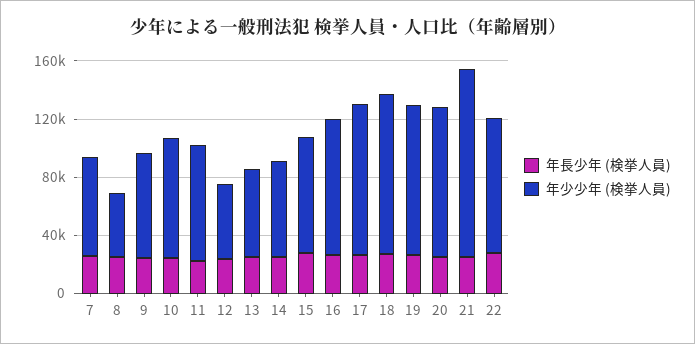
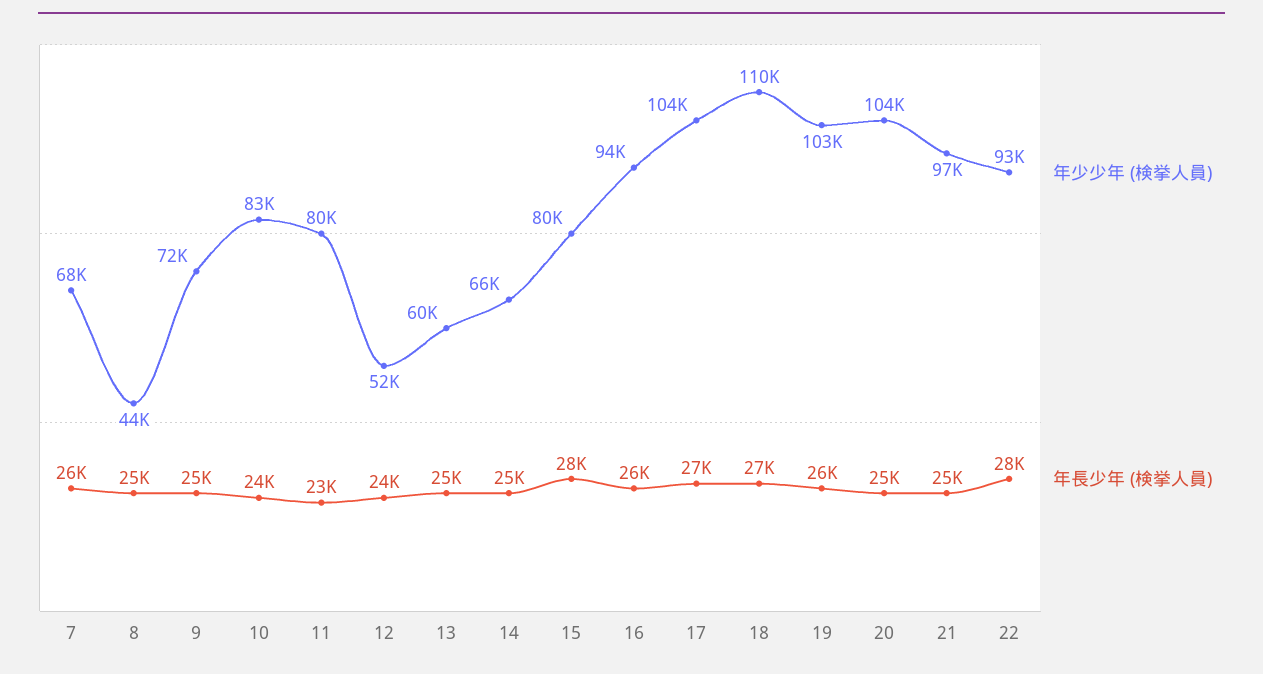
年少少年 (検挙人員), 21: 130000 -> 97000

